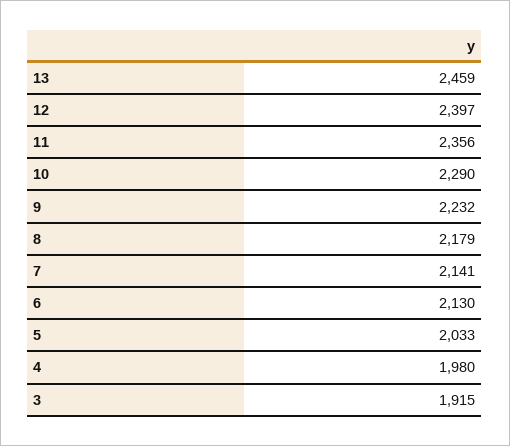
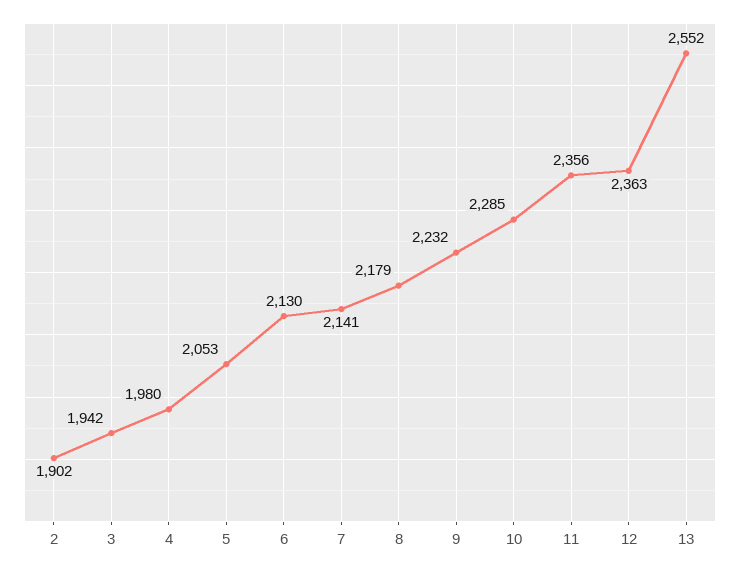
13: 2459 -> 2552
12: 2397 -> 2363
10: 2290 -> 2285
5: 2033 -> 2053
3: 1915 -> 1942
2: none -> 1902

